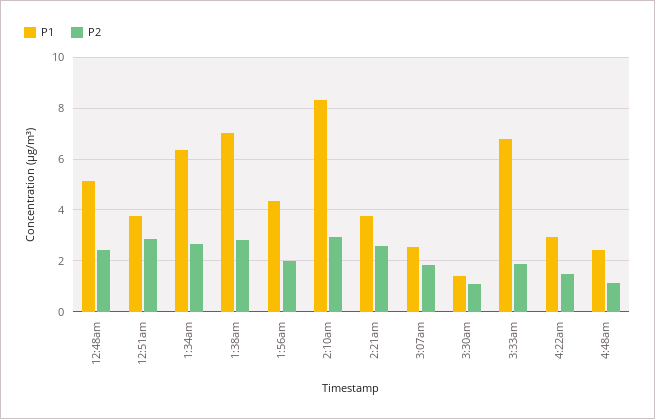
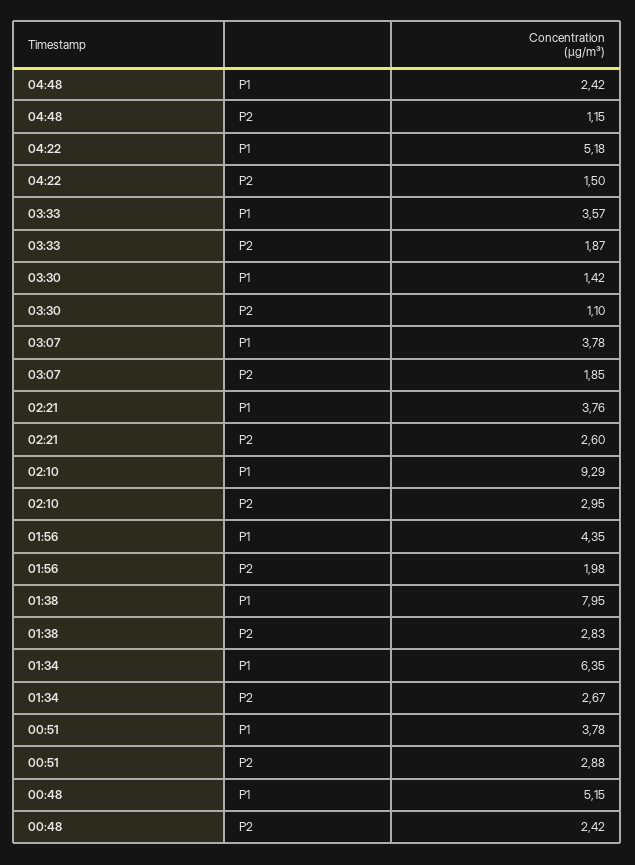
P1, 1:38am: 7 -> 7.95
P1, 2:10am: 8.25 -> 9.29
P1, 3:07am: 2.5 -> 3.78
P1, 3:33am: 6.75 -> 3.57
P1, 4:22am: 3 -> 5.18

